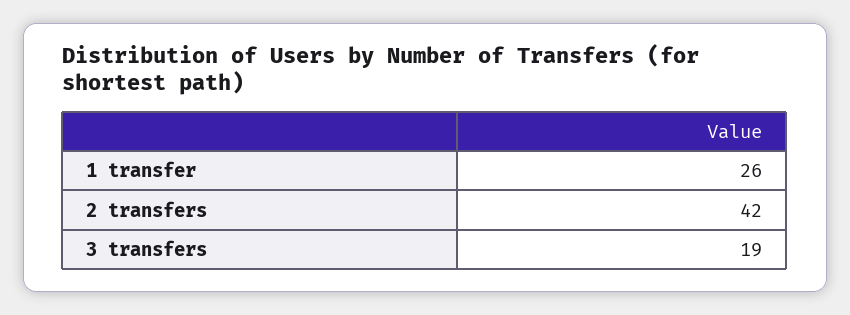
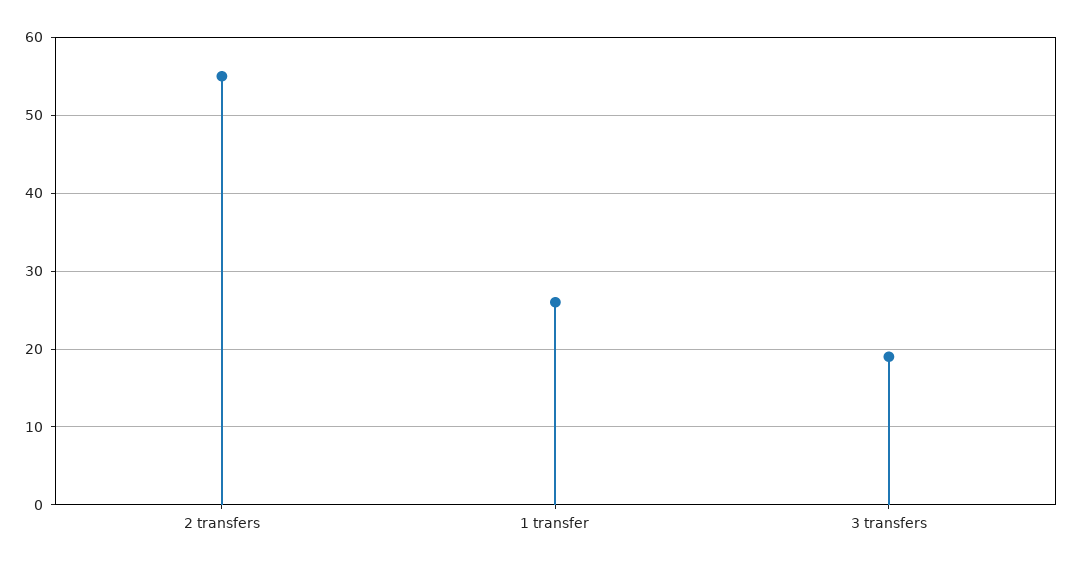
2 transfers: 42 -> 55

